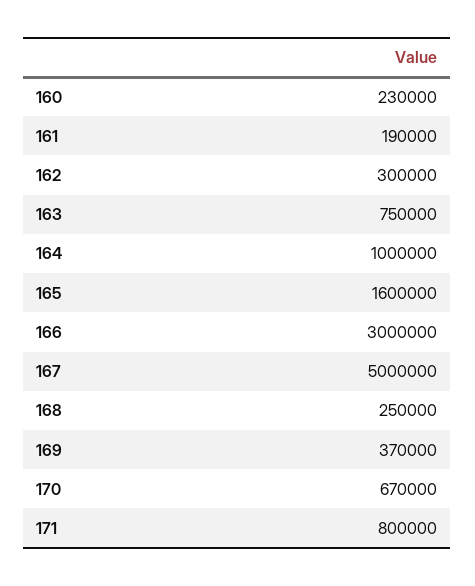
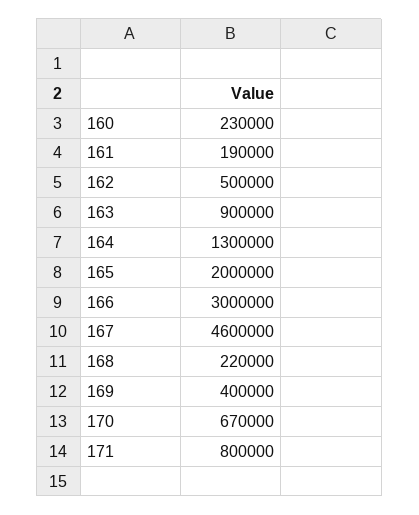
162: 300000 -> 500000
163: 750000 -> 900000
164: 1000000 -> 1300000
165: 1600000 -> 2000000
167: 5000000 -> 4600000
168: 250000 -> 220000
169: 370000 -> 400000

